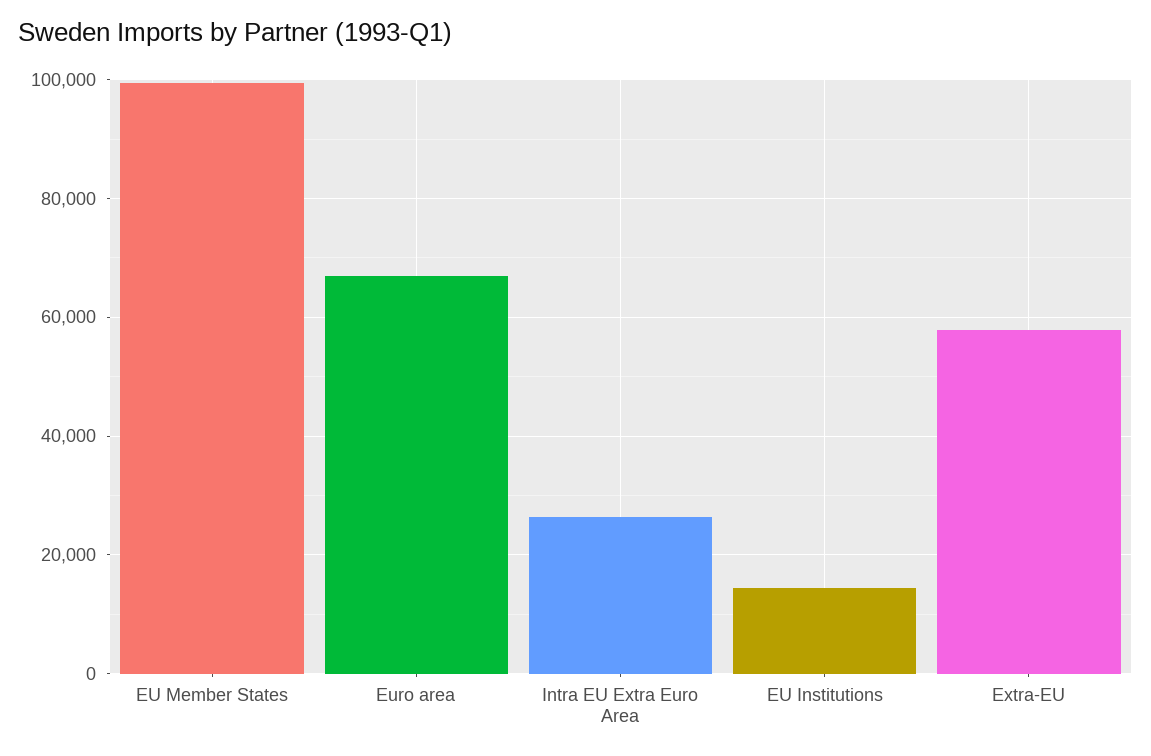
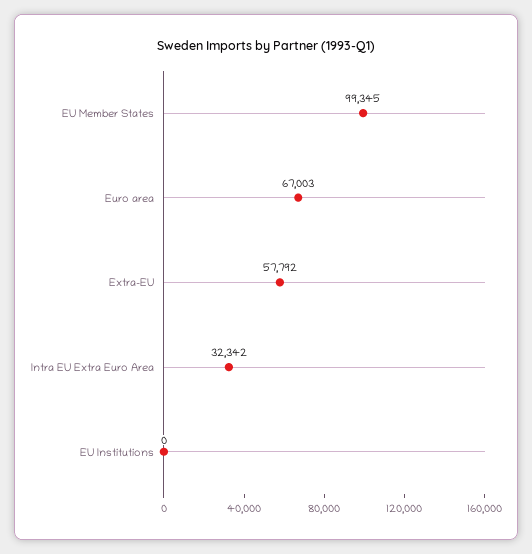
Intra EU Extra Euro Area: 26000 -> 32342
EU Institutions: 14000 -> 0

